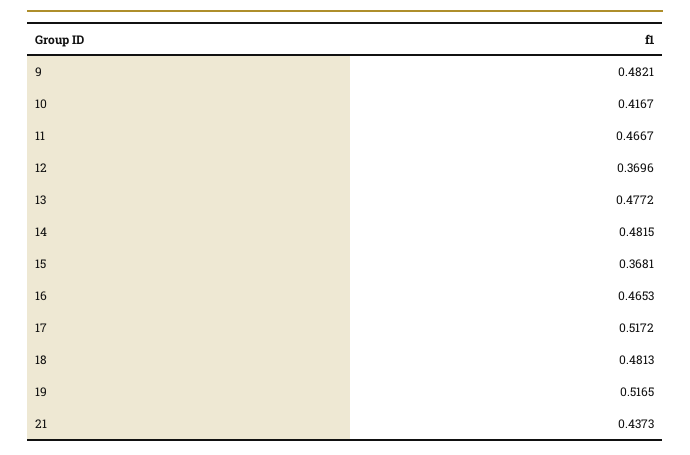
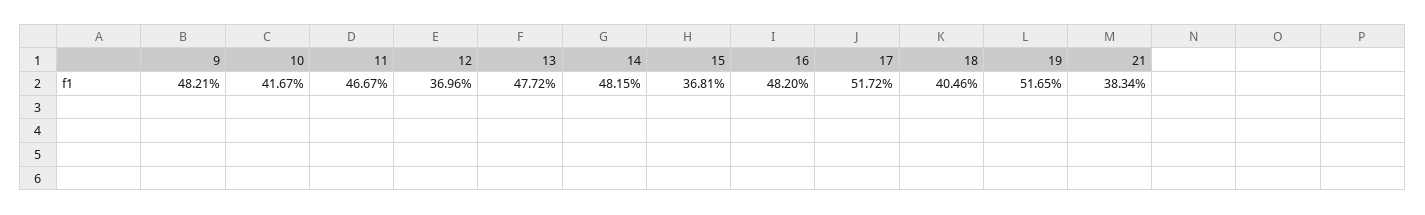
16: 0.4653 -> 0.482
18: 0.4813 -> 0.4046
21: 0.4373 -> 0.3834

